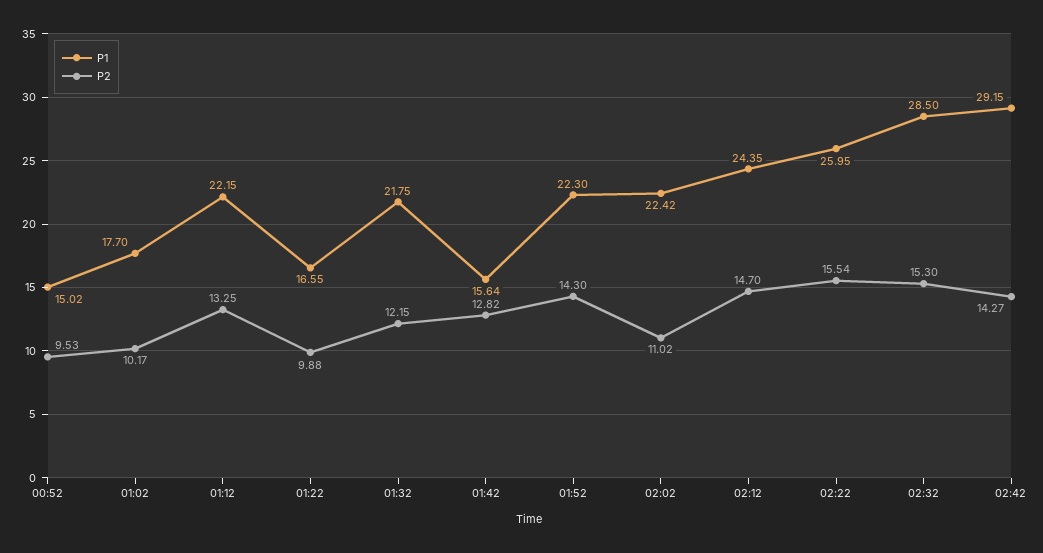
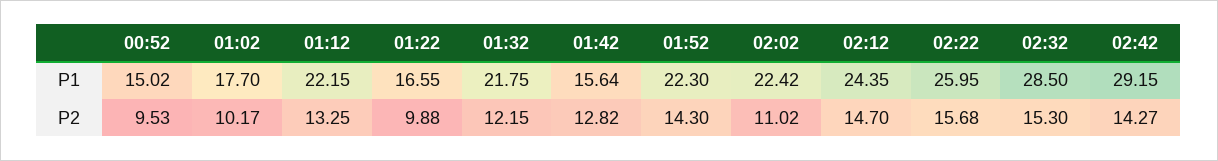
P2, 02:22: 15.54 -> 15.68

